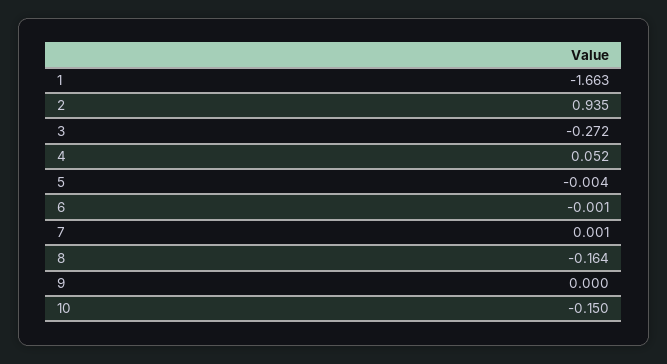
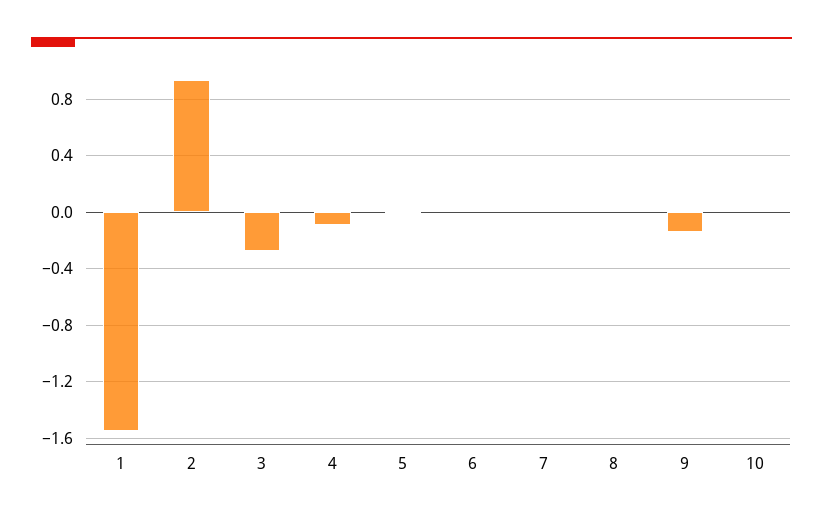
1: -1.663 -> -1.55
4: 0.052 -> -0.1
8: -0.164 -> 0
9: 0 -> -0.15
10: -0.15 -> 0

